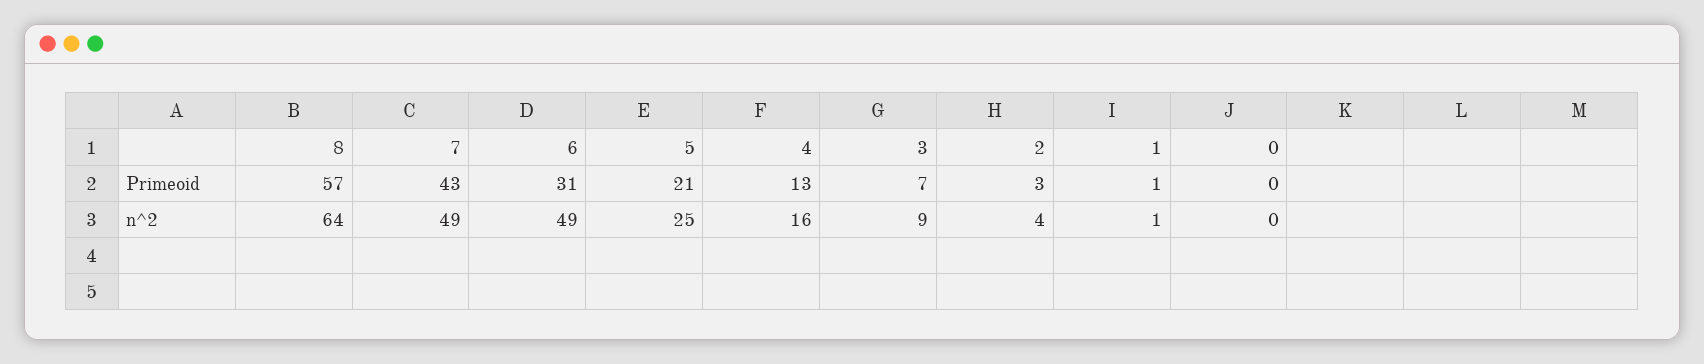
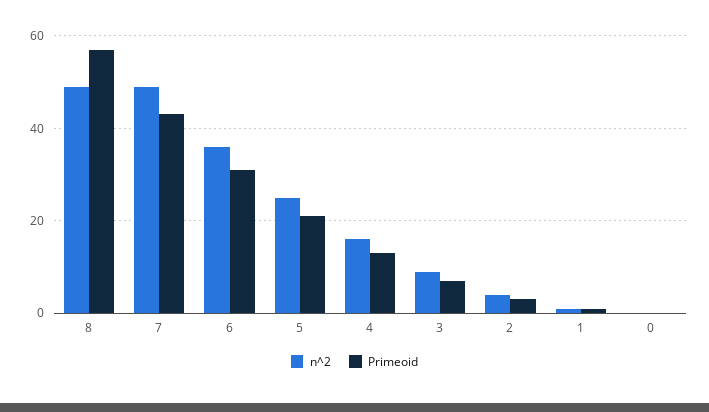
n^2, 8: 64 -> 50
n^2, 6: 49 -> 35

